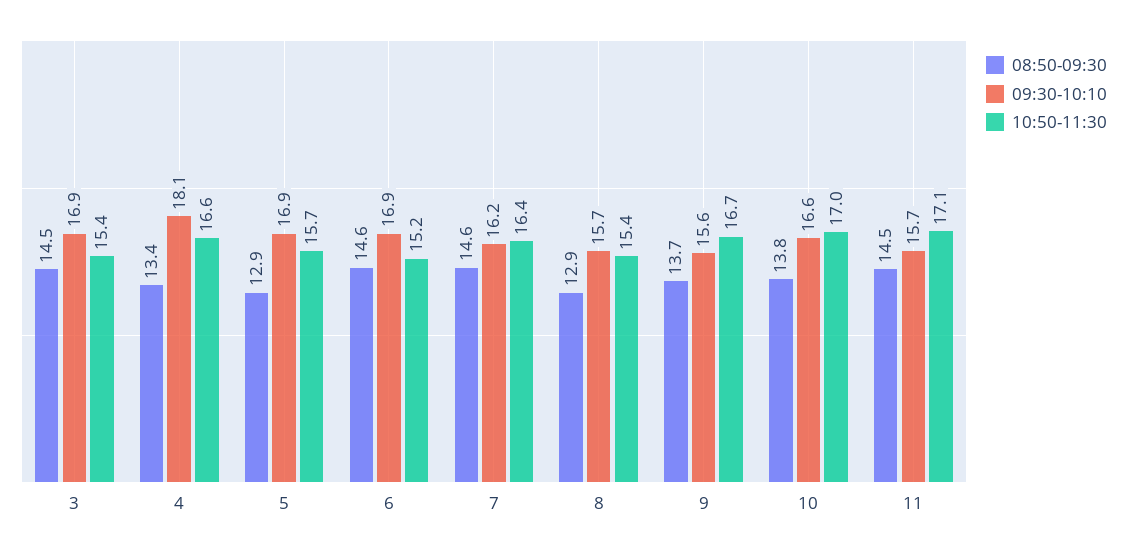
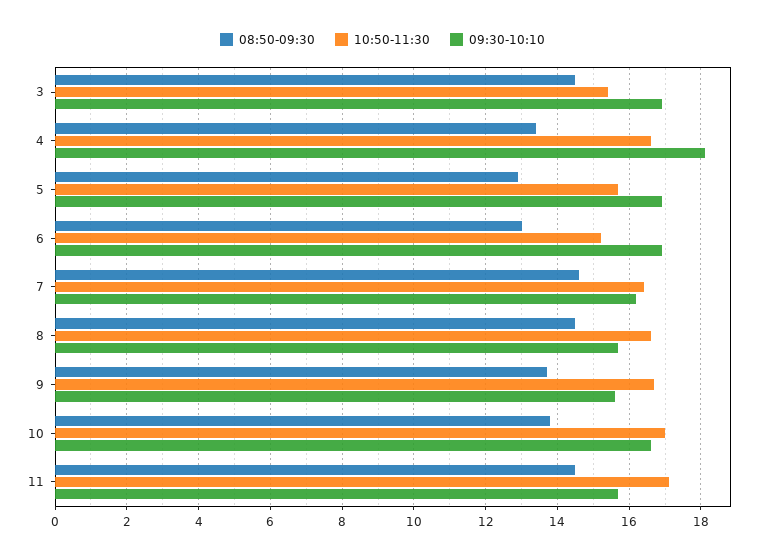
08:50-09:30, 6: 14.6 -> 13
08:50-09:30, 8: 12.9 -> 14.5
10:50-11:30, 8: 15.4 -> 16.5

